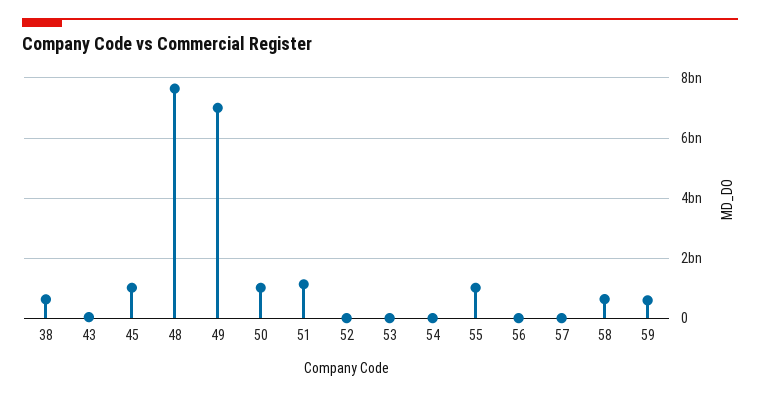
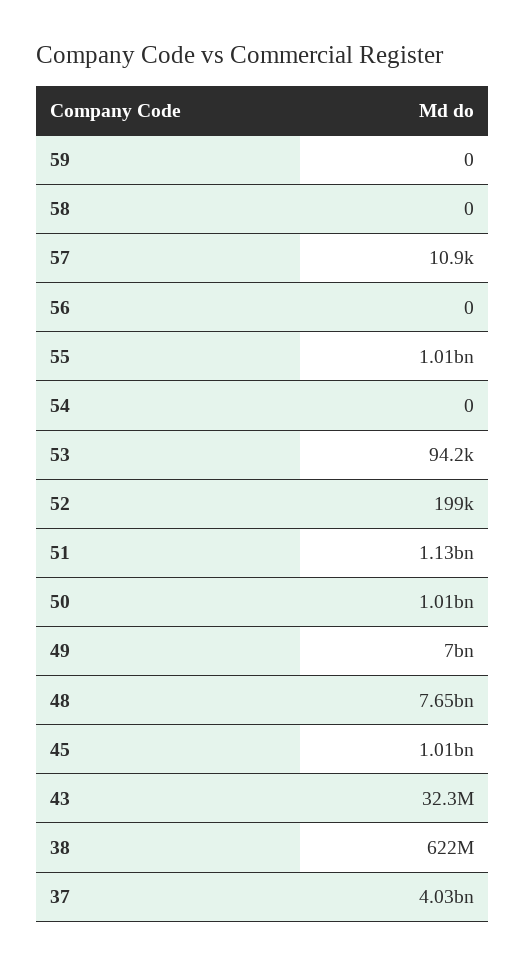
58: 600000000 -> 0
59: 600000000 -> 0
37: none -> 4030000000

